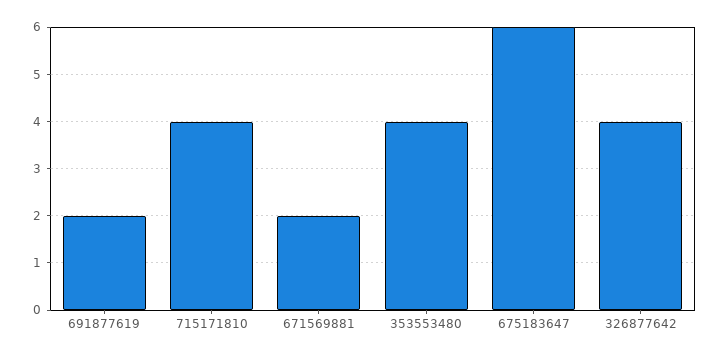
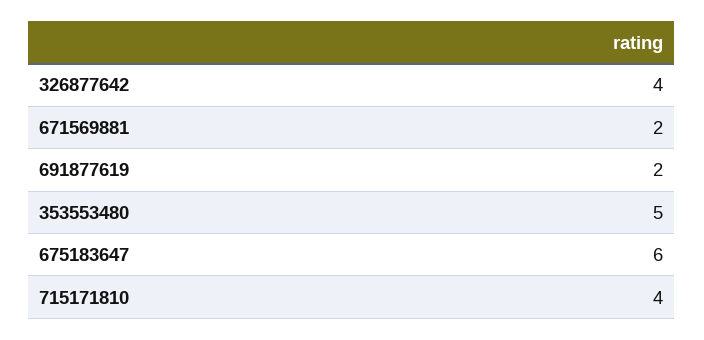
353553480: 4 -> 5

